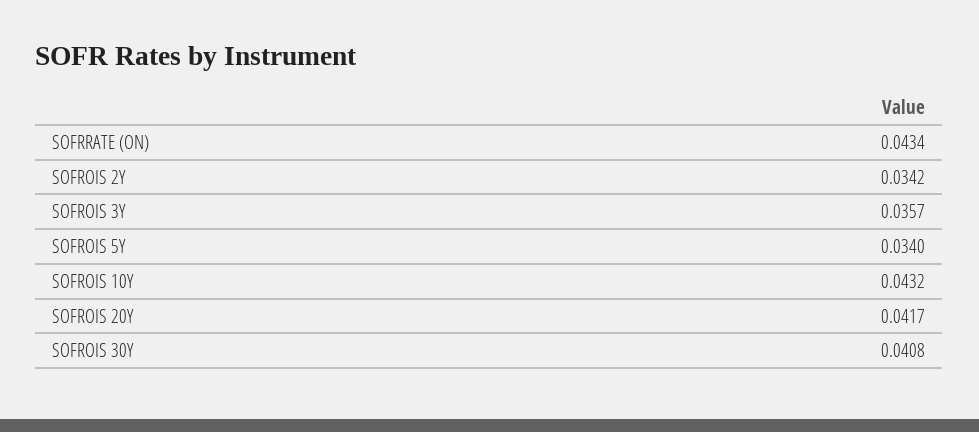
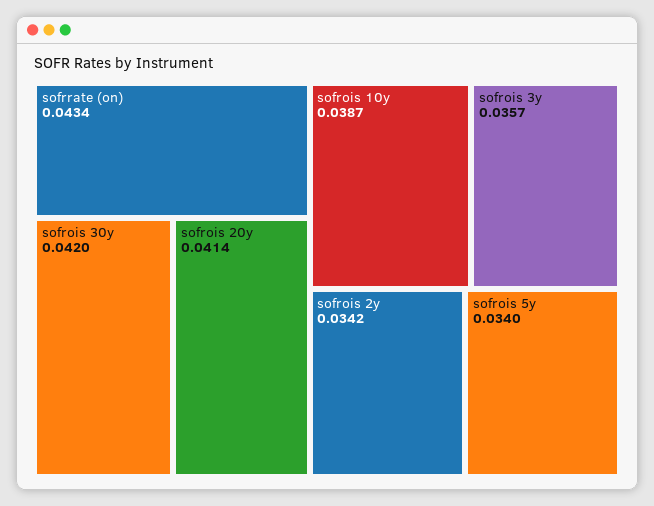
SOFROIS 10Y: 0.0432 -> 0.0387
SOFROIS 20Y: 0.0417 -> 0.0414
SOFROIS 30Y: 0.0408 -> 0.042

